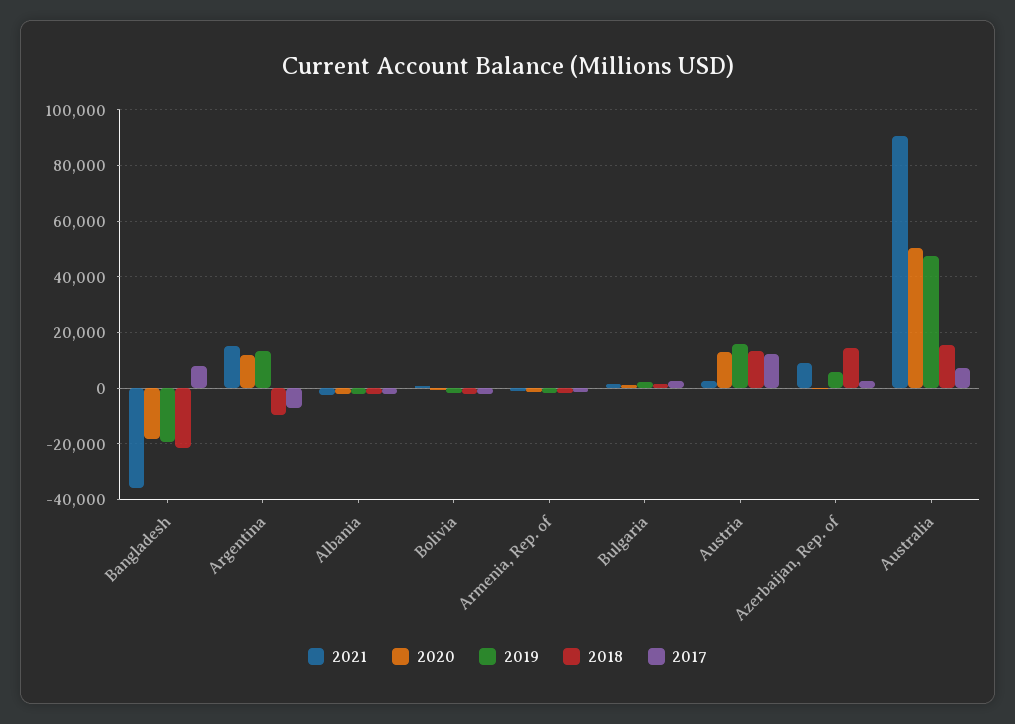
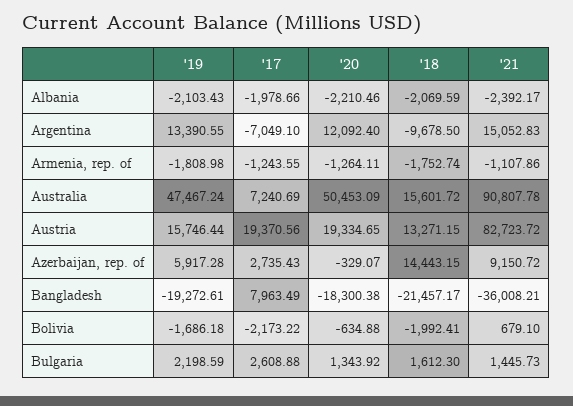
2021, Austria: 2500 -> 82723.72
2020, Austria: 12500 -> 19334.65
2017, Austria: 12500 -> 19370.56

